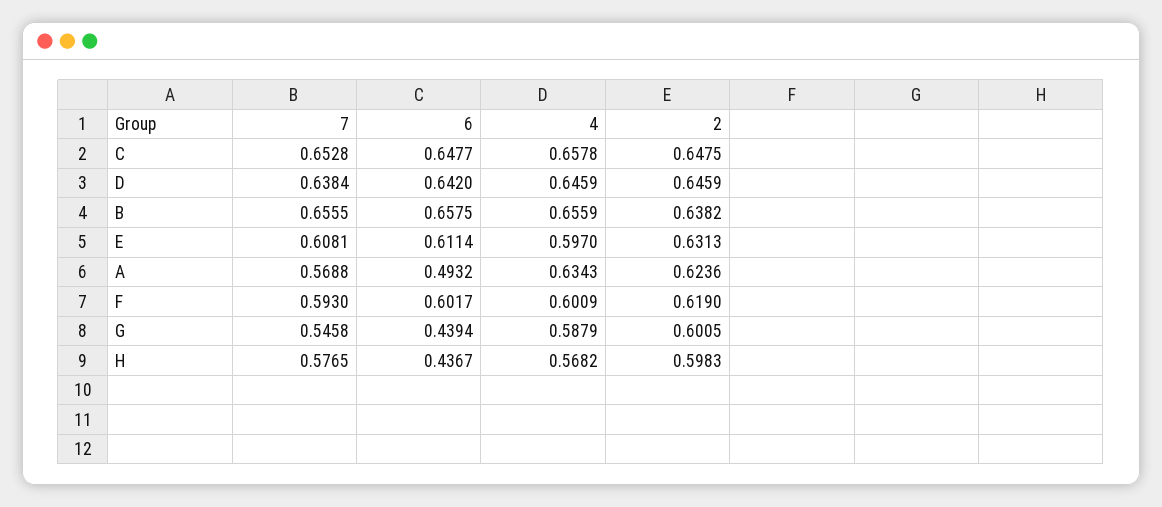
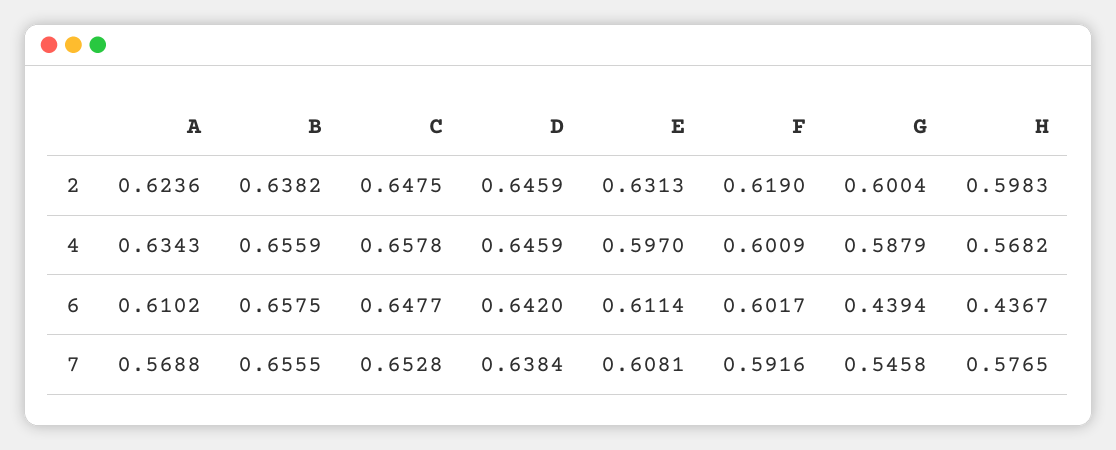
6, A: 0.4932 -> 0.6102
7, F: 0.593 -> 0.5916
2, G: 0.6005 -> 0.6004

